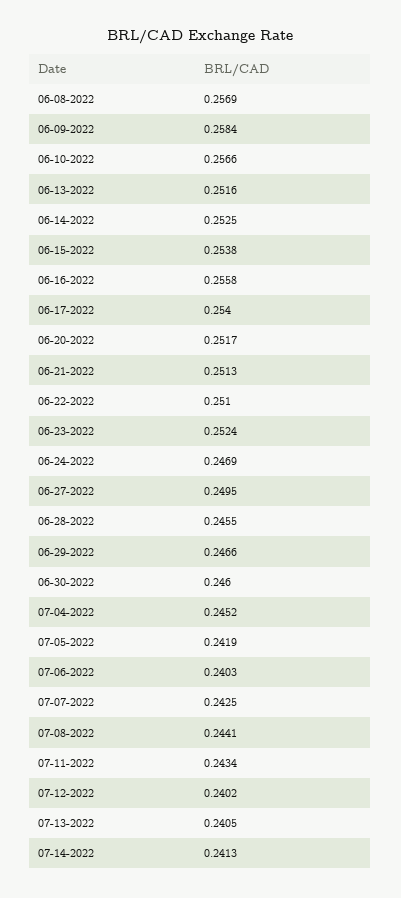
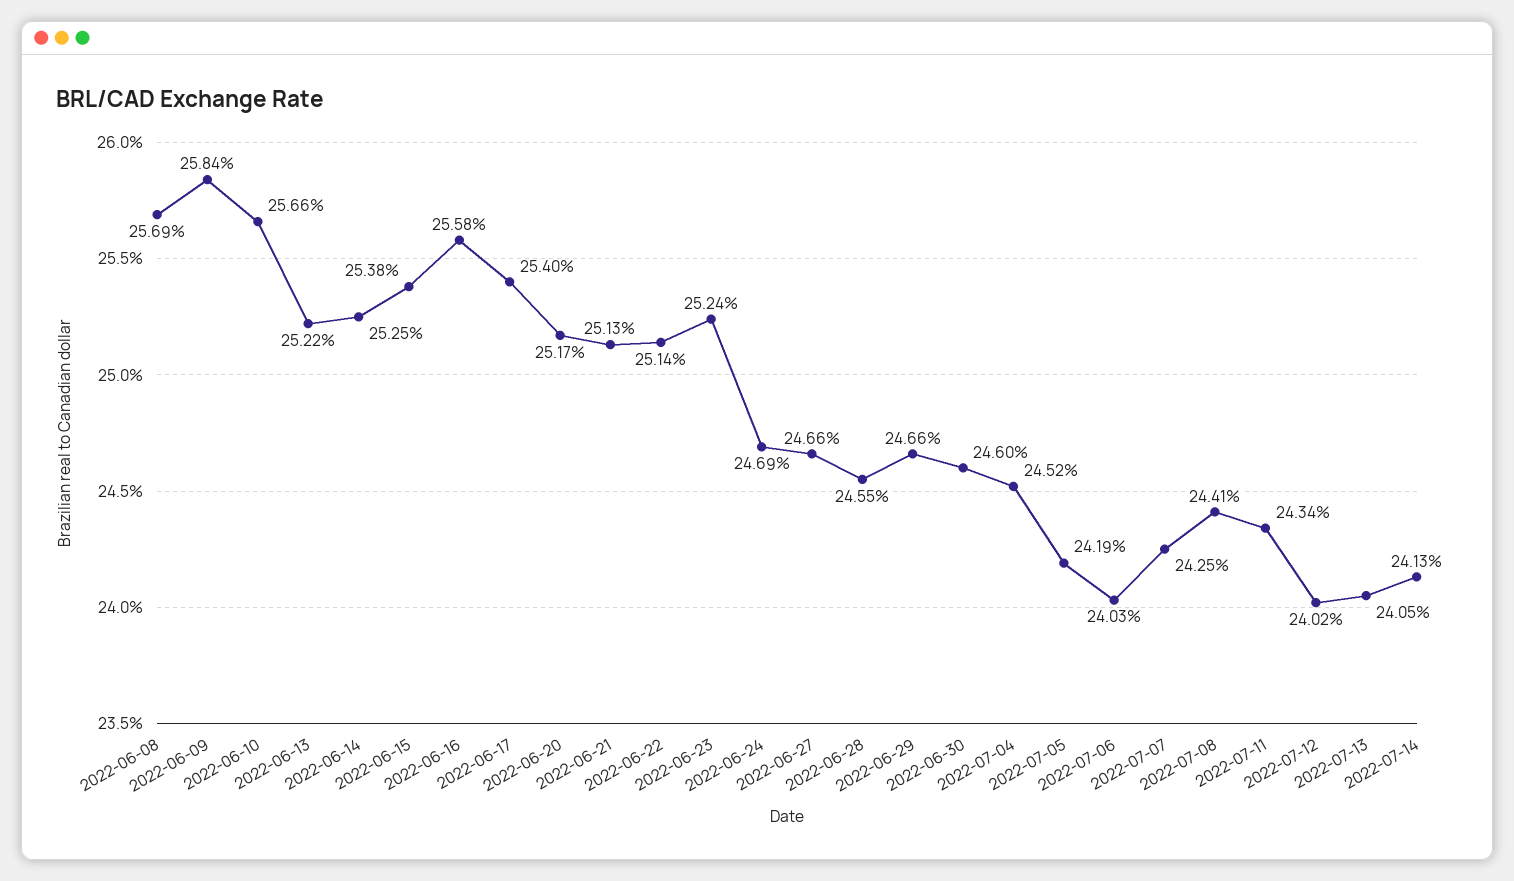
06-13-2022: 0.2516 -> 0.2522
06-22-2022: 0.251 -> 0.2514
06-27-2022: 0.2495 -> 0.2466

